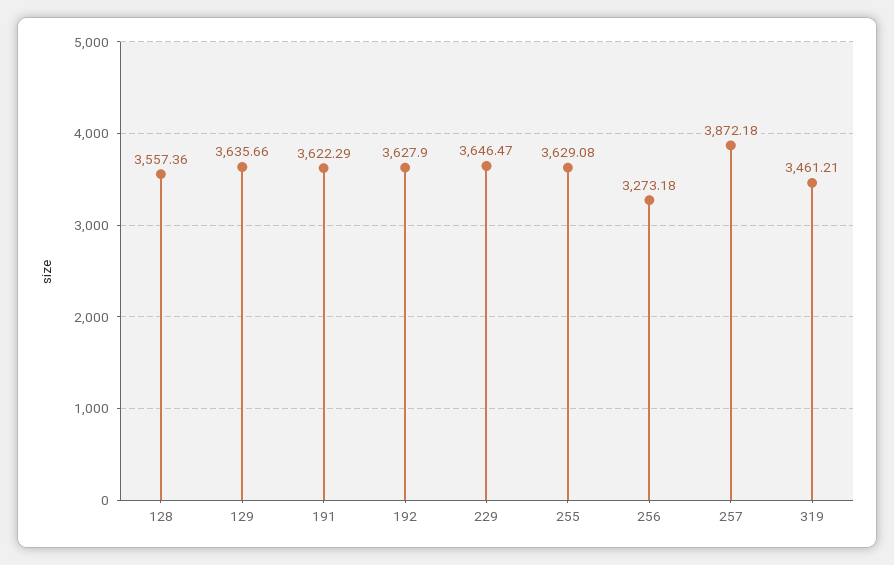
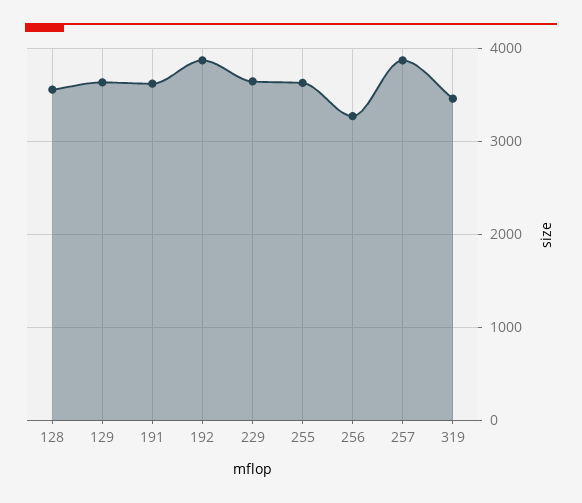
192: 3627.9 -> 3900

